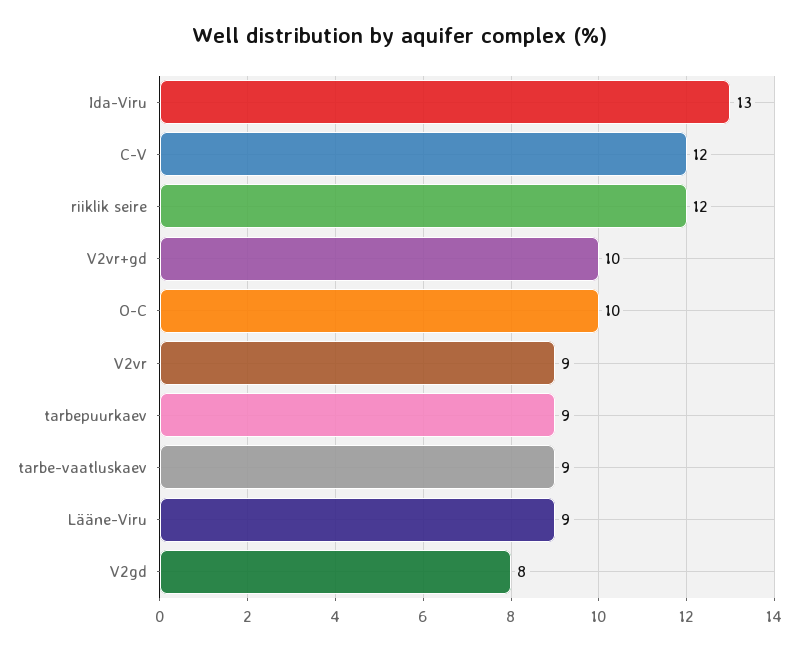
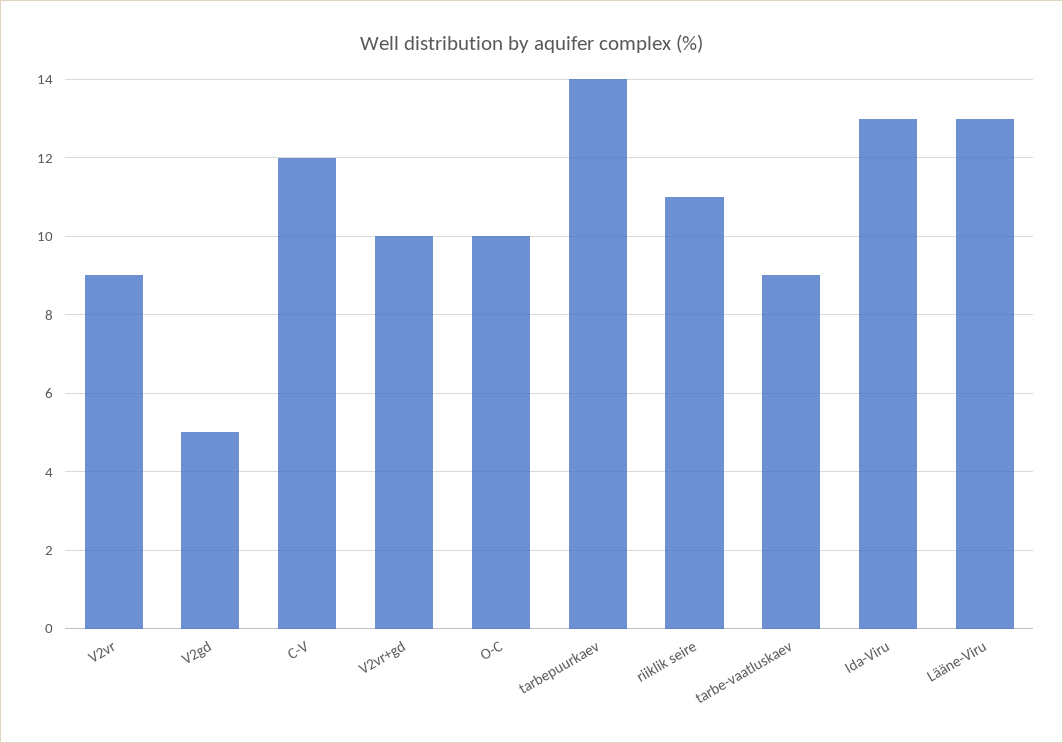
riiklik seire: 12 -> 11
tarbepuurkaev: 9 -> 14
Lääne-Viru: 9 -> 13
V2gd: 8 -> 5

